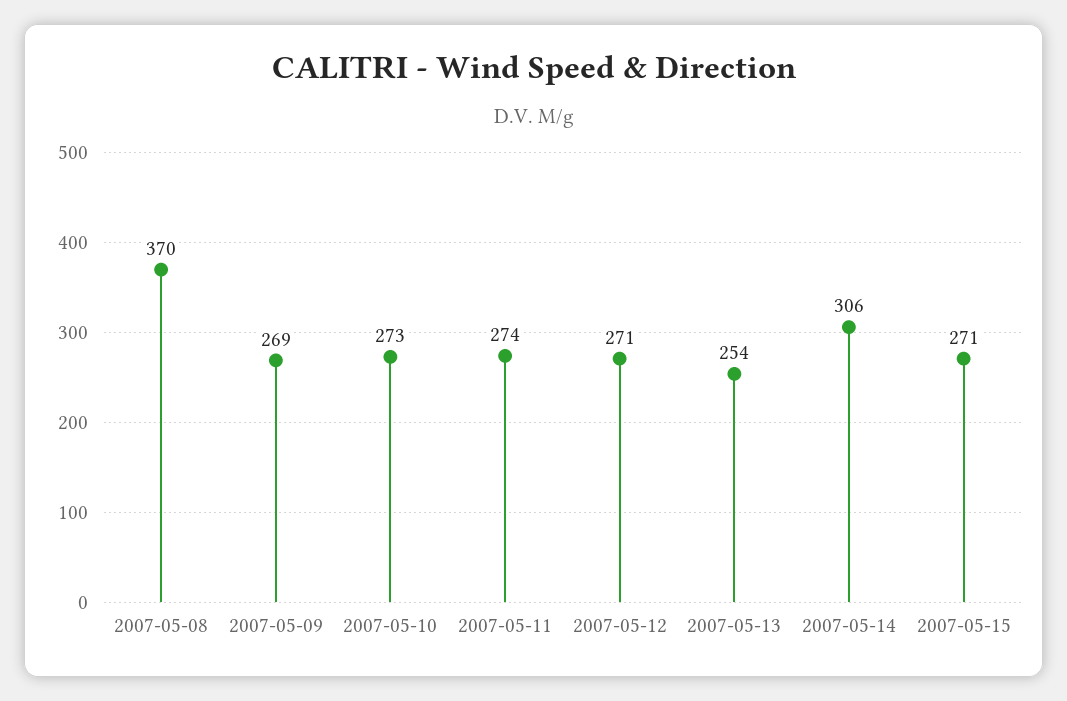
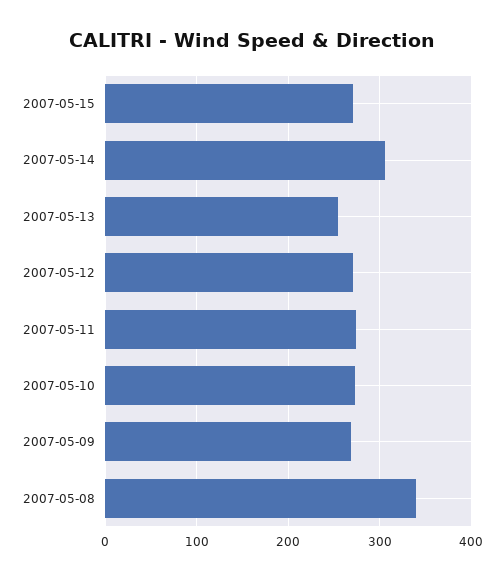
2007-05-08: 370 -> 340

